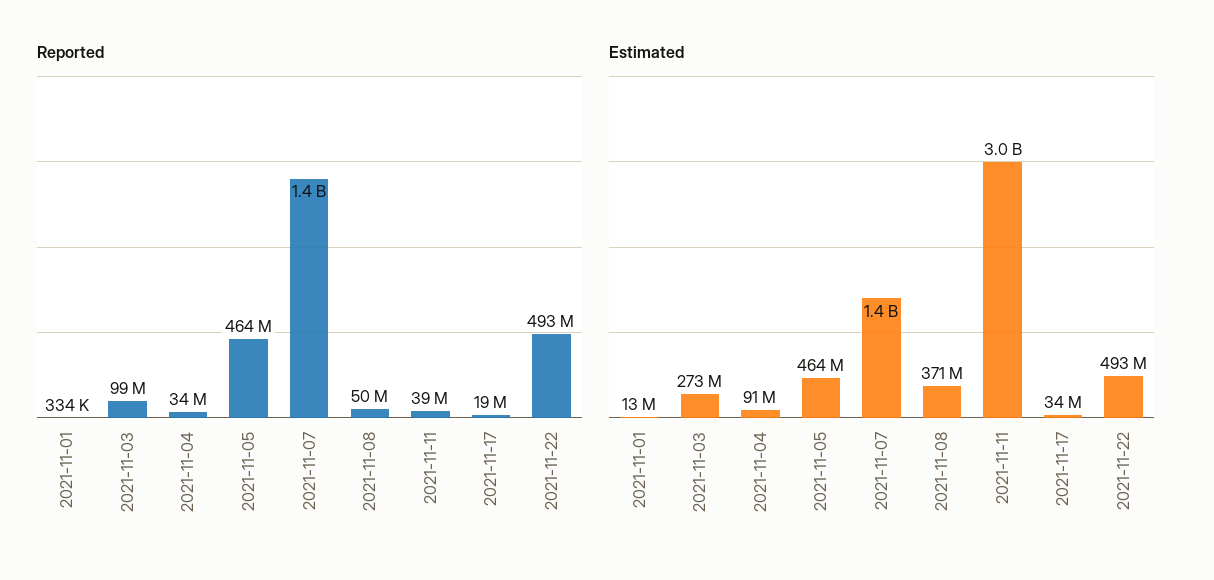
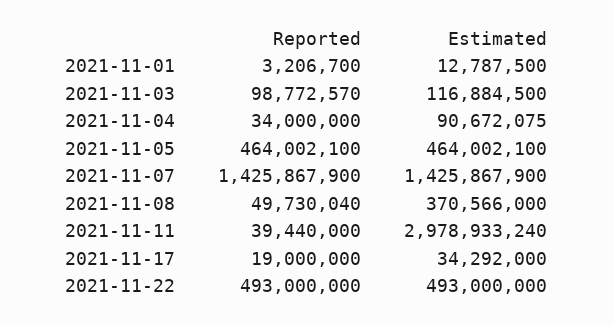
Reported, 2021-11-01: 334000 -> 3206700
Estimated, 2021-11-03: 273000000 -> 116884500

